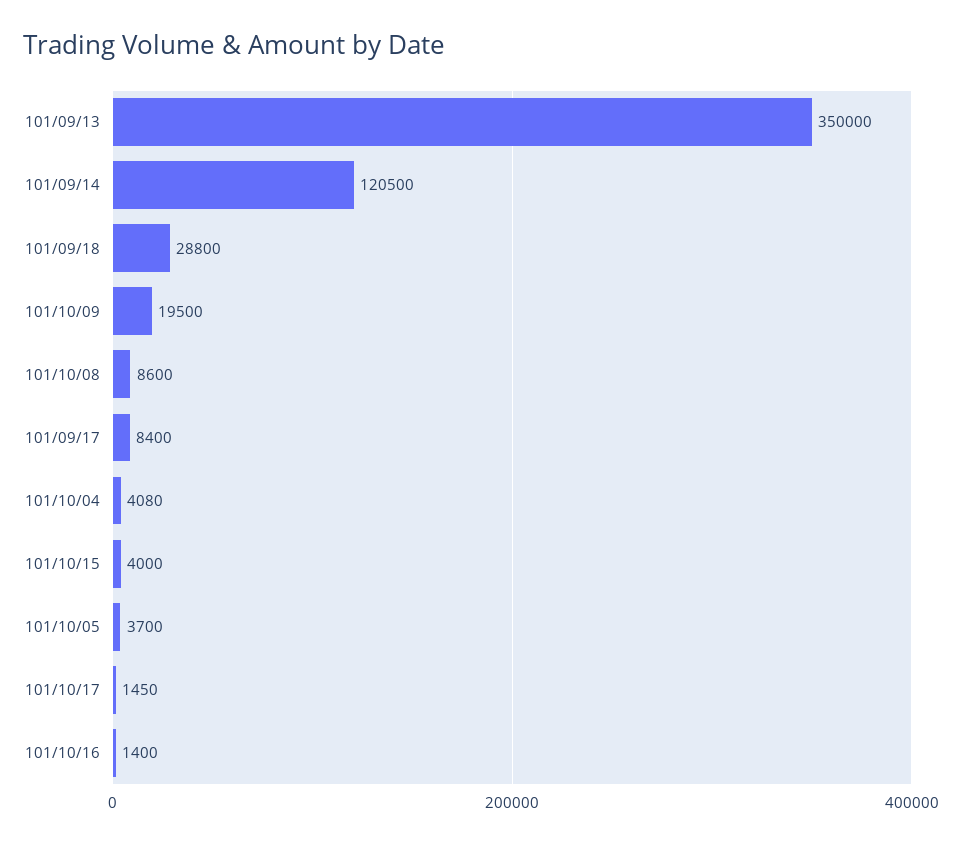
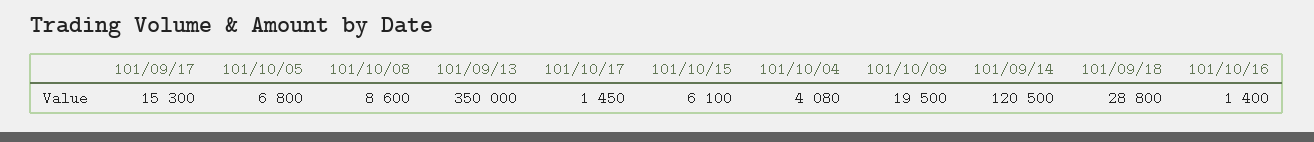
101/09/17: 8400 -> 15300
101/10/15: 4000 -> 6100
101/10/05: 3700 -> 6800

